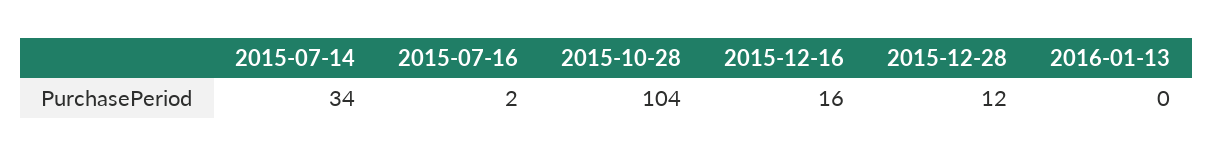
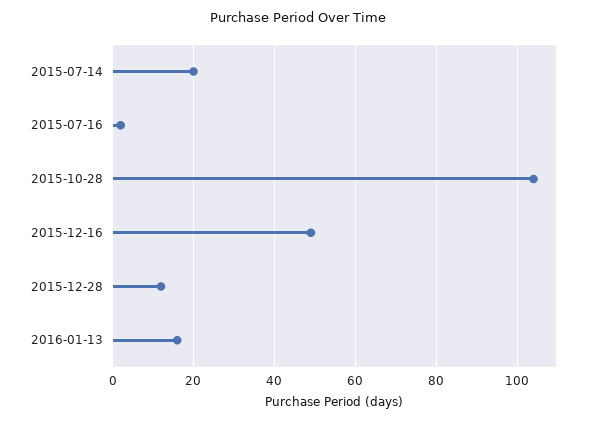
2015-07-14: 34 -> 20
2015-12-16: 16 -> 50
2016-01-13: 0 -> 15

